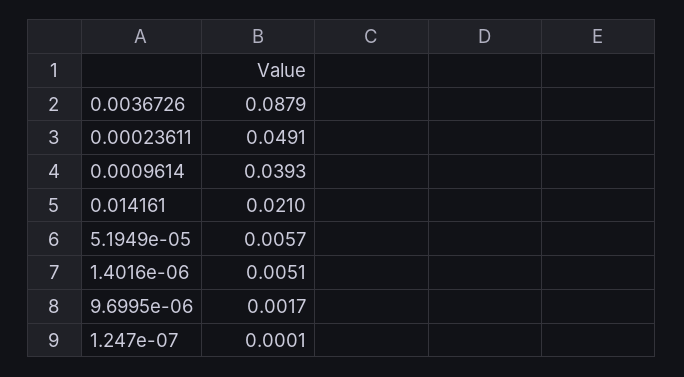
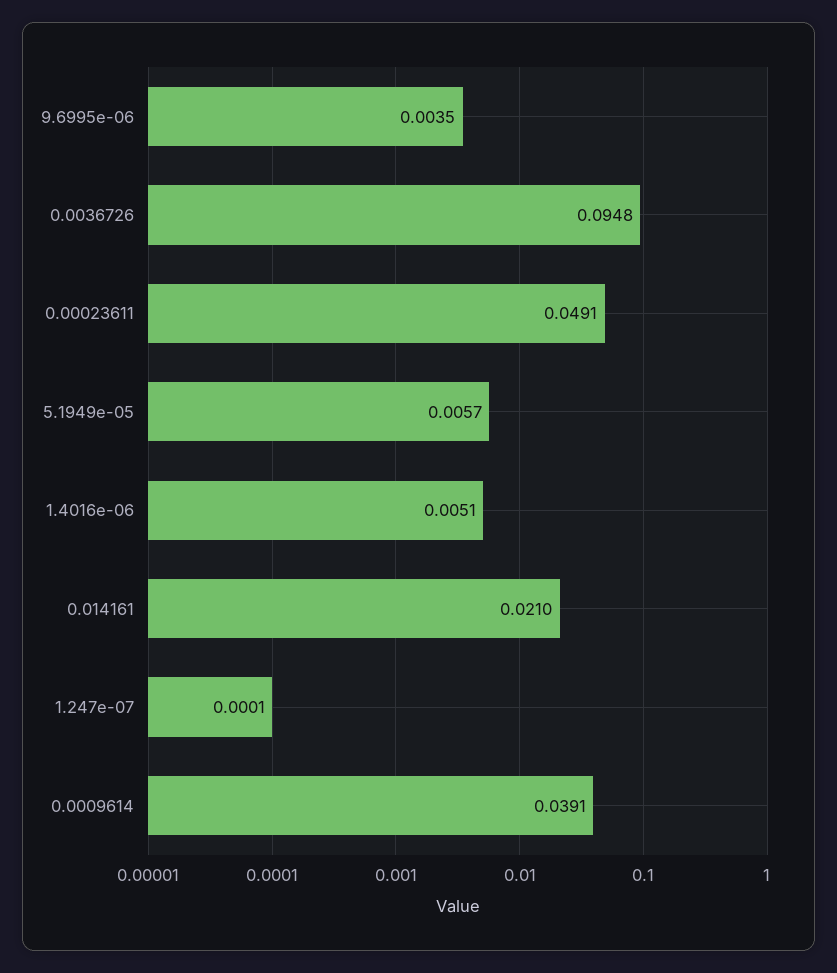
0.0036726: 0.0879 -> 0.0948
0.0009614: 0.0393 -> 0.0391
9.6995e-06: 0.0017 -> 0.0035

